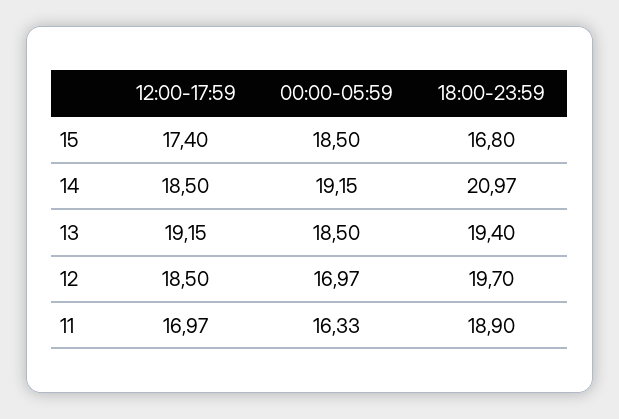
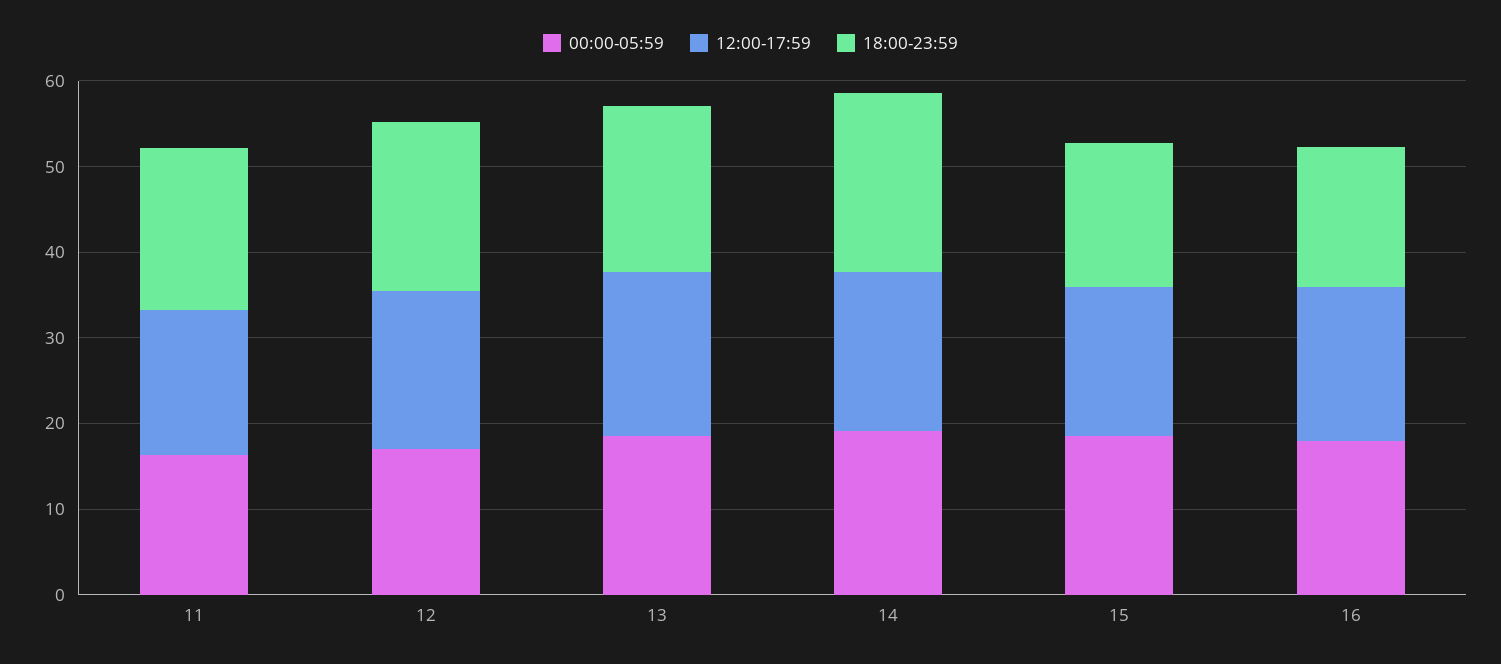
00:00-05:59, 16: none -> 18
12:00-17:59, 16: none -> 18
18:00-23:59, 16: none -> 16

